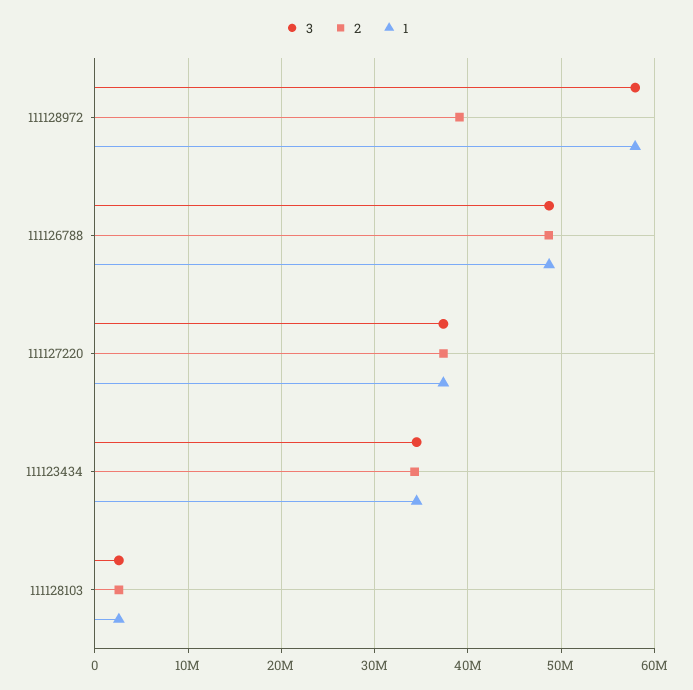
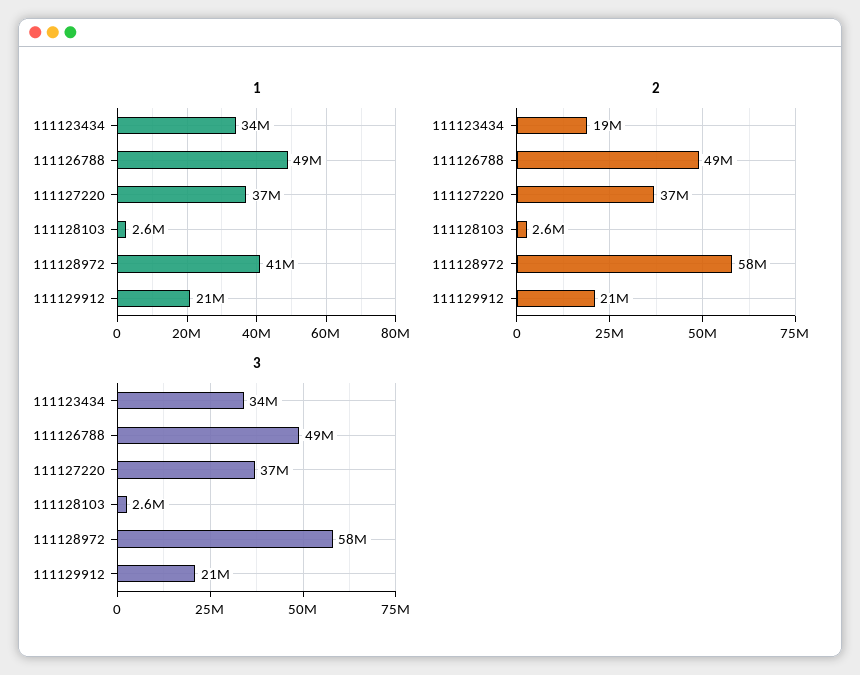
2, 111128972: 39000000 -> 58000000
1, 111128972: 58000000 -> 41000000
2, 111123434: 34000000 -> 19000000
1, 111129912: none -> 21000000
2, 111129912: none -> 21000000
3, 111129912: none -> 21000000

